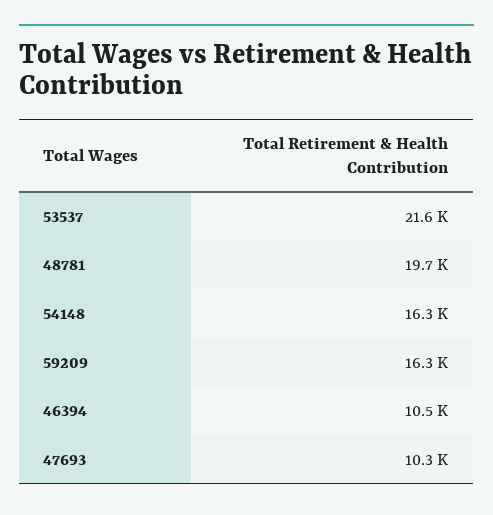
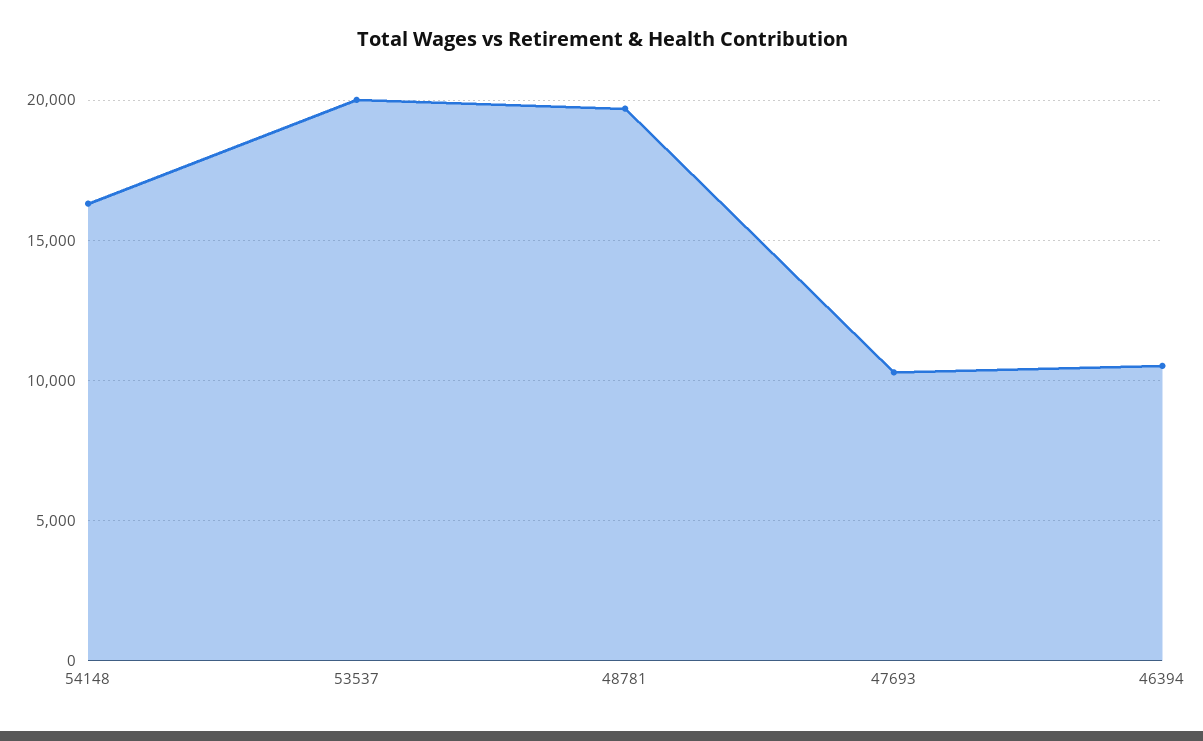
53537: 21600 -> 20000
59209: 16300 -> none

